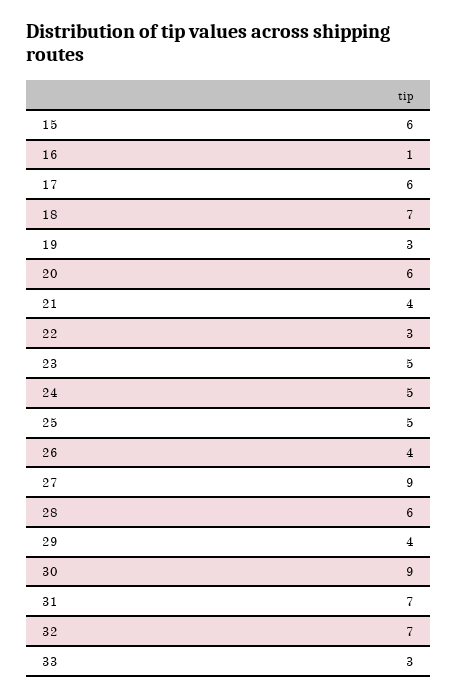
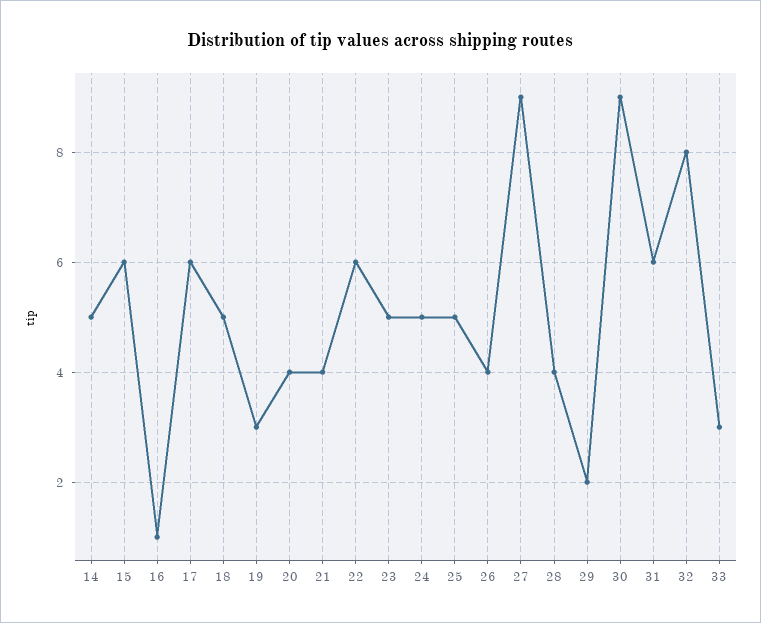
18: 7 -> 5
20: 6 -> 4
22: 3 -> 6
28: 6 -> 4
29: 4 -> 2
31: 7 -> 6
32: 7 -> 8
14: none -> 5

